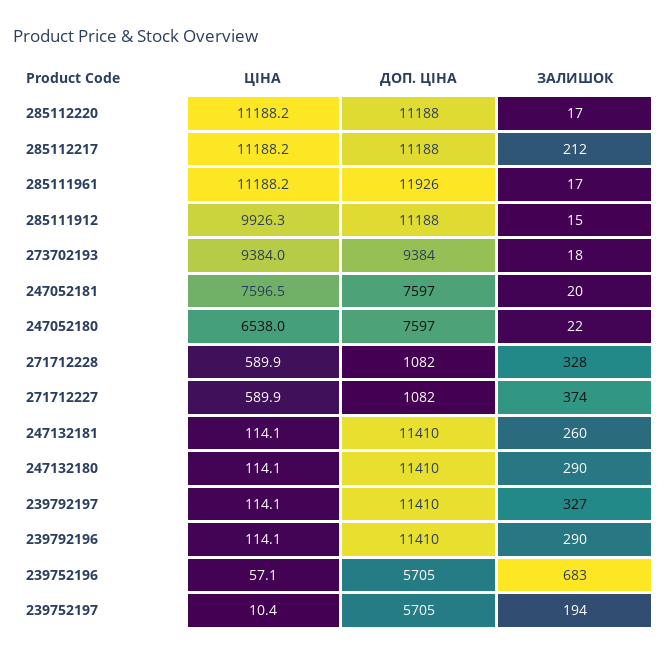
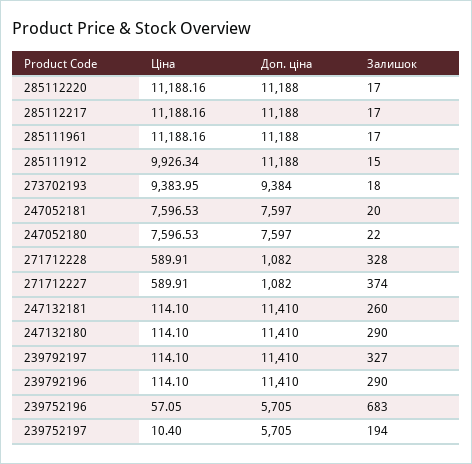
ЗАЛИШОК, 285112217: 212 -> 17
ДОП. ЦІНА, 285111961: 11926 -> 11188
ЦІНА, 247052180: 6538 -> 7596.53

